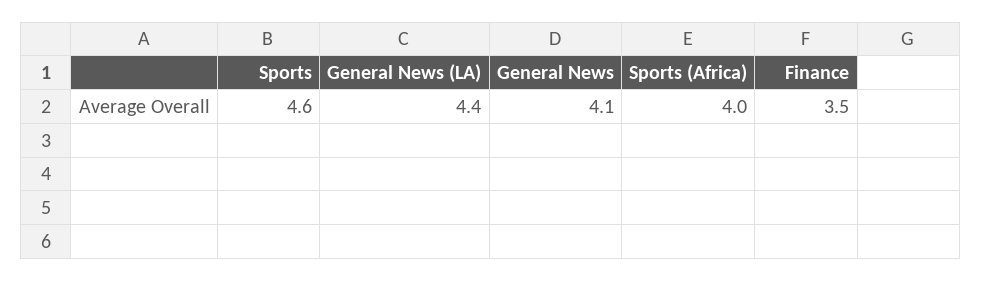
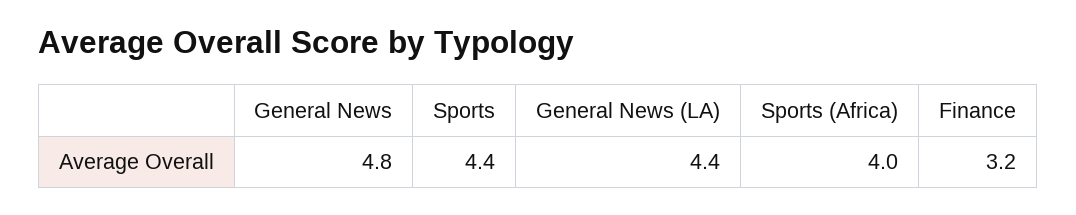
Sports: 4.6 -> 4.4
General News: 4.1 -> 4.8
Finance: 3.5 -> 3.2

